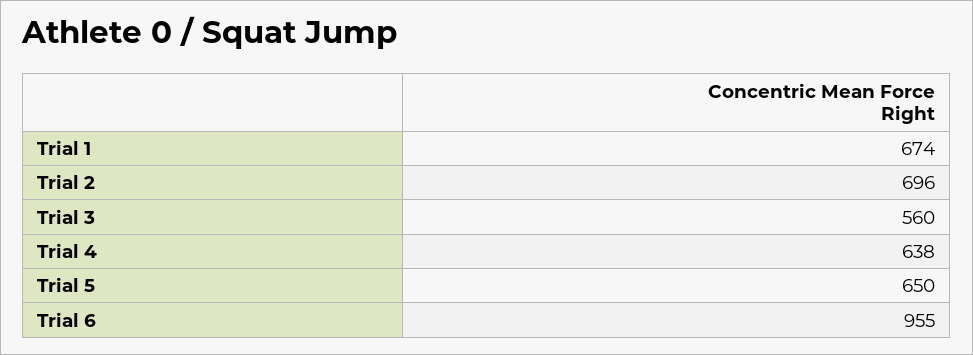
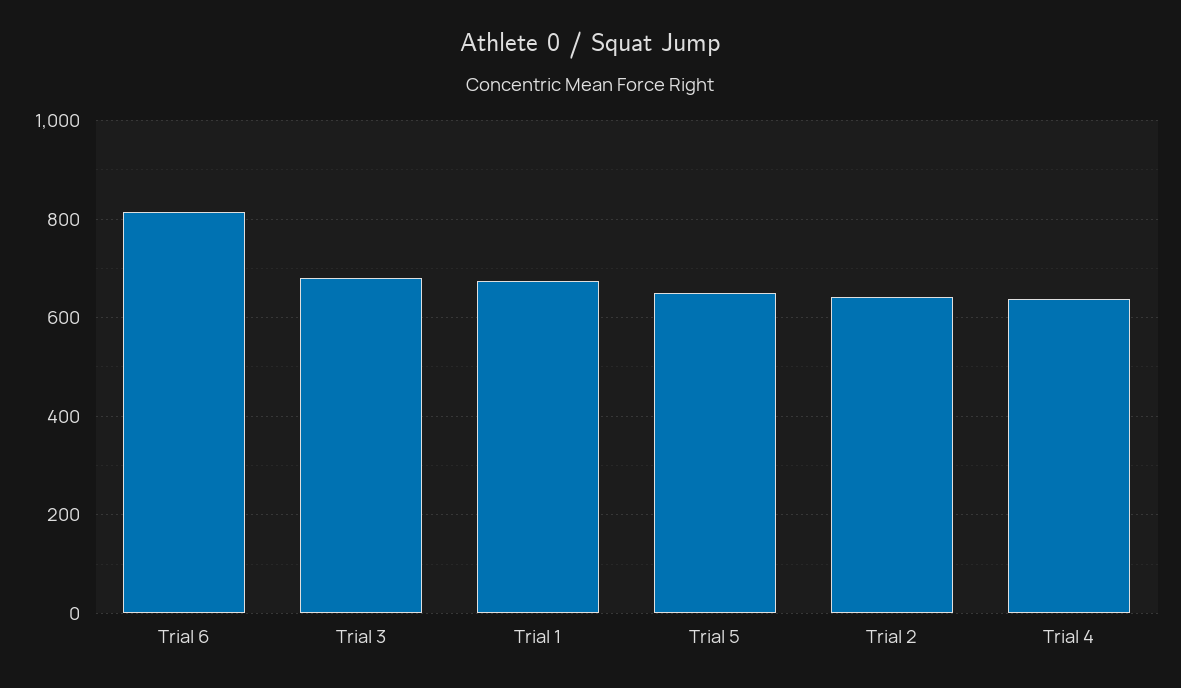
Trial 2: 696 -> 640
Trial 3: 560 -> 680
Trial 6: 955 -> 820

